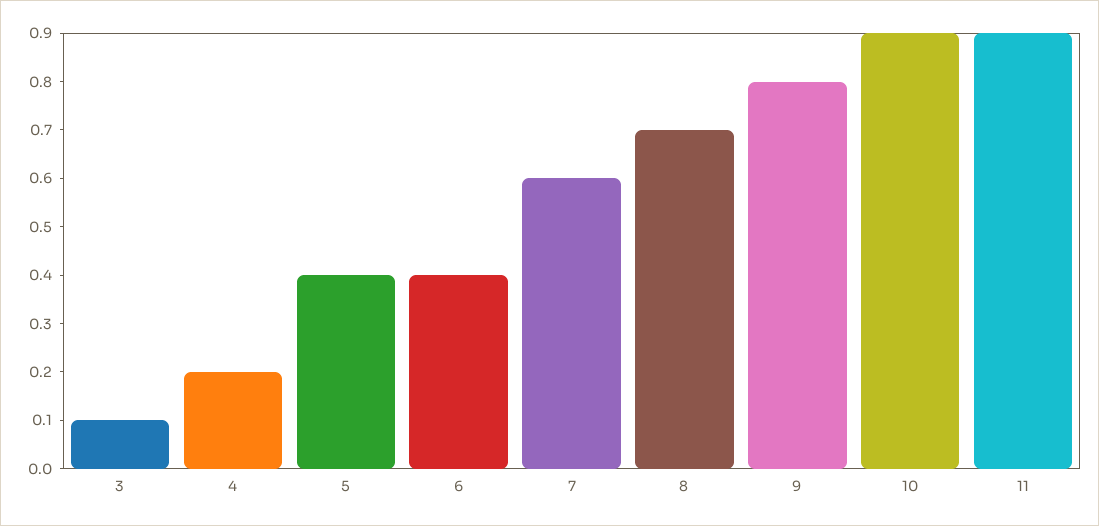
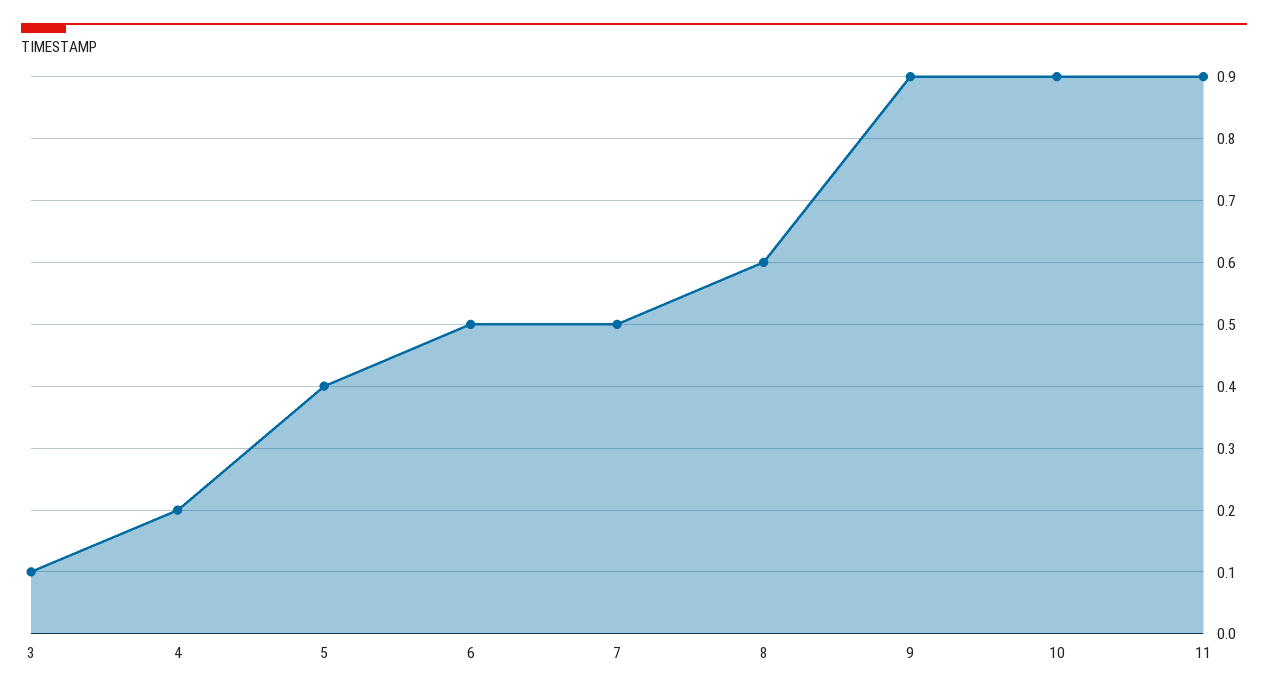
6: 0.4 -> 0.5
7: 0.6 -> 0.5
8: 0.7 -> 0.6
9: 0.8 -> 0.9

